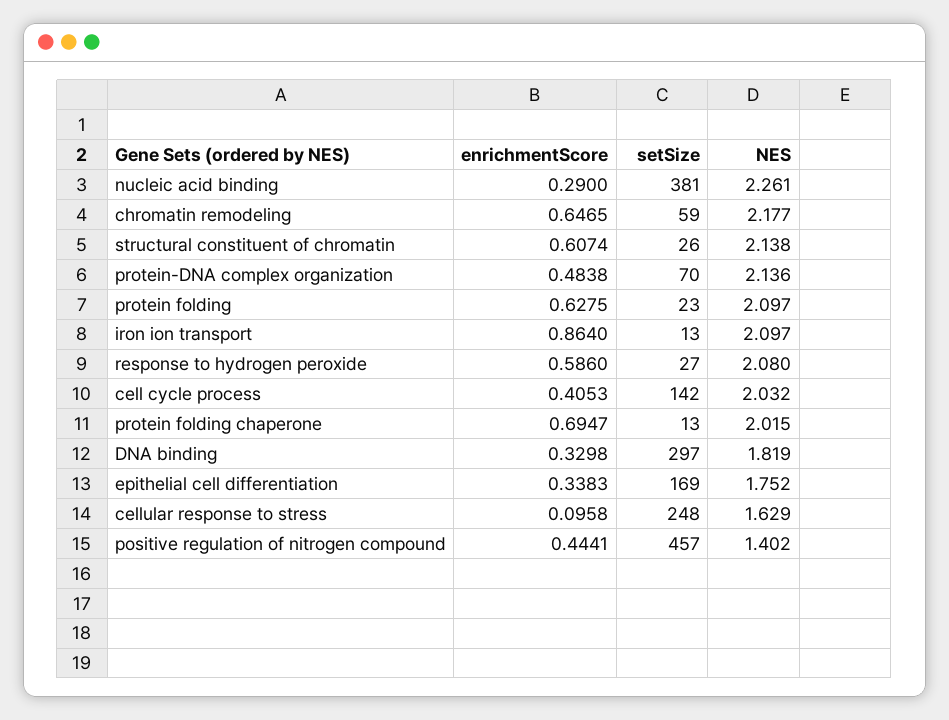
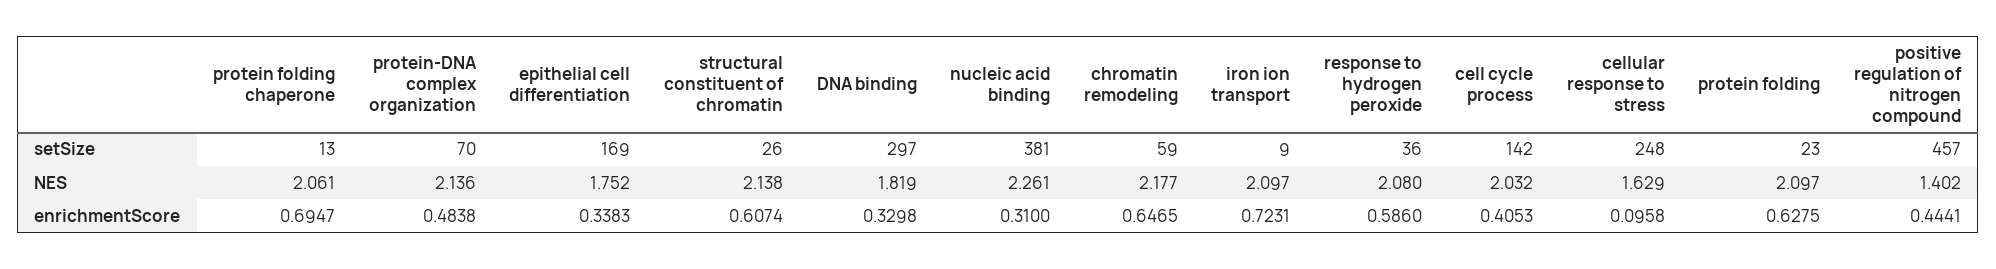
enrichmentScore, nucleic acid binding: 0.29 -> 0.31
enrichmentScore, iron ion transport: 0.864 -> 0.7231
setSize, iron ion transport: 13 -> 9
setSize, response to hydrogen peroxide: 27 -> 36
NES, protein folding chaperone: 2.015 -> 2.061

